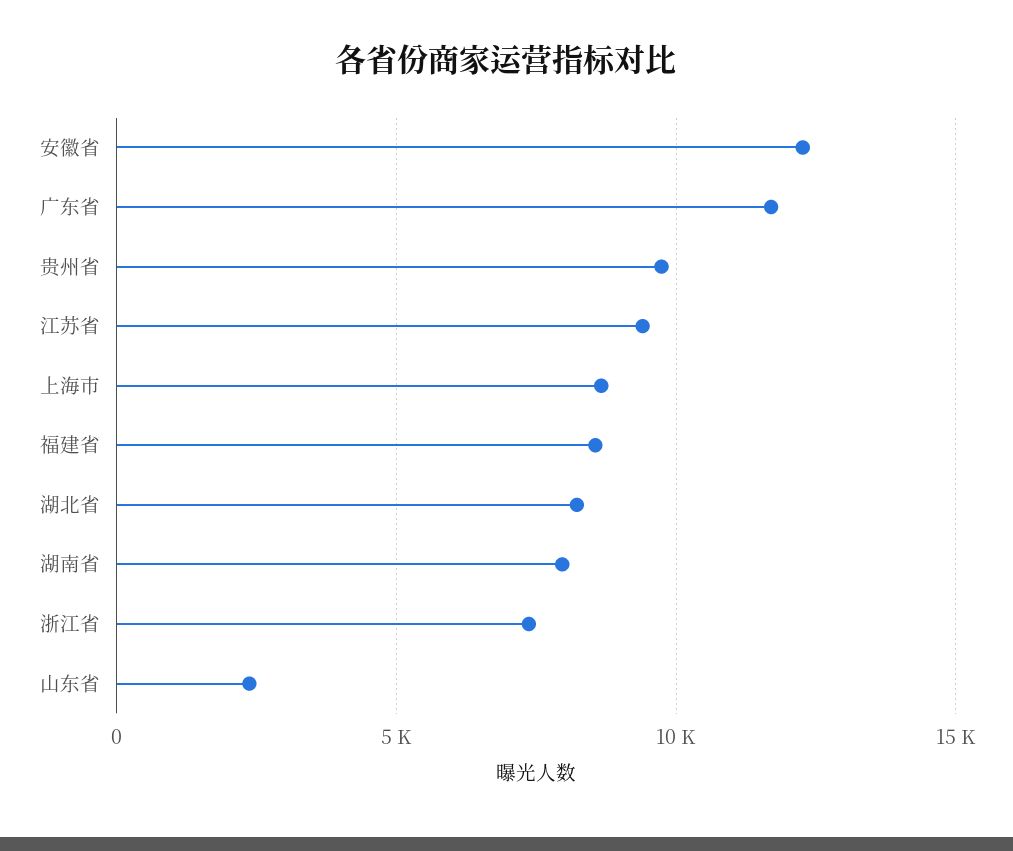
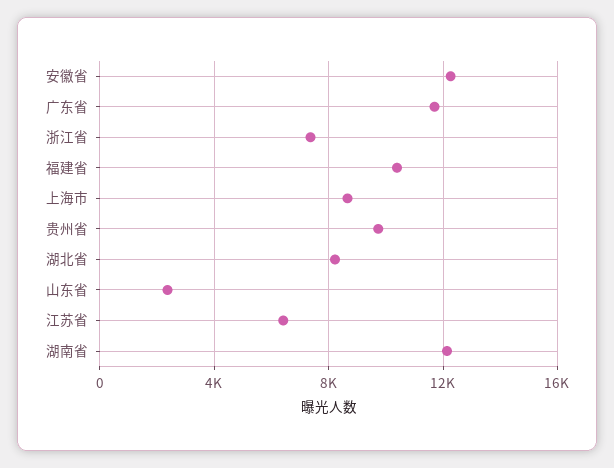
江苏省: 9500 -> 6500
福建省: 8500 -> 10500
湖南省: 8000 -> 12000

